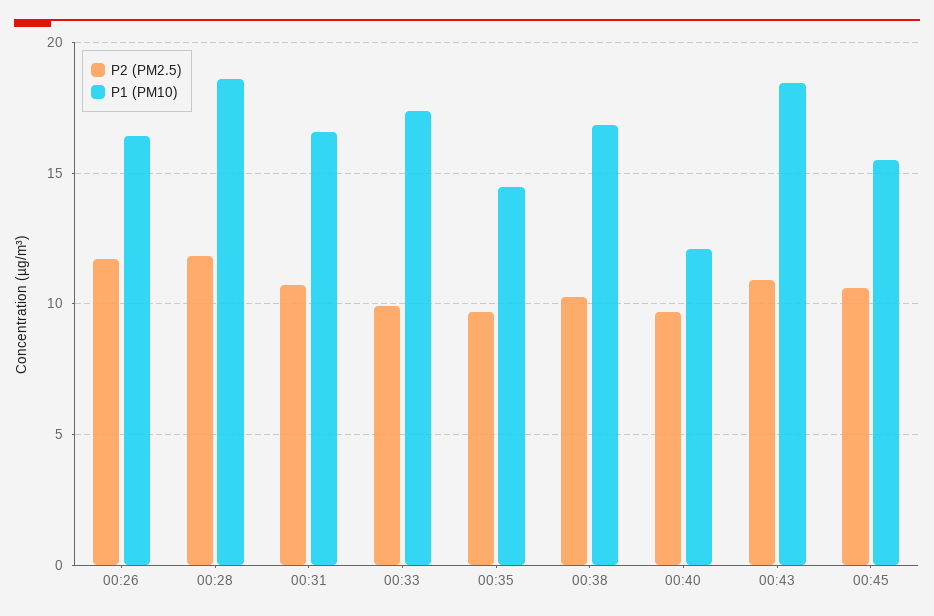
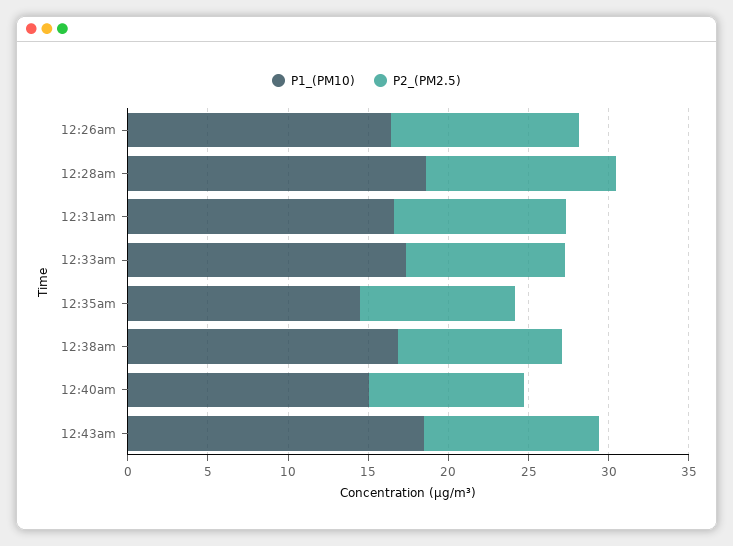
P1 (PM10), 00:40: 12 -> 15
P2 (PM2.5), 00:45: 10.5 -> none
P1 (PM10), 00:45: 15.5 -> none

